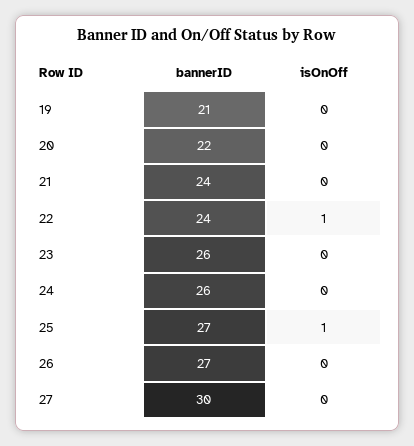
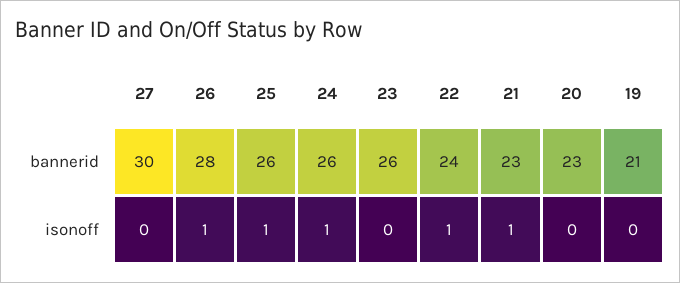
bannerID, 20: 22 -> 23
bannerID, 21: 24 -> 23
isOnOff, 21: 0 -> 1
isOnOff, 24: 0 -> 1
bannerID, 25: 27 -> 26
bannerID, 26: 27 -> 28
isOnOff, 26: 0 -> 1

